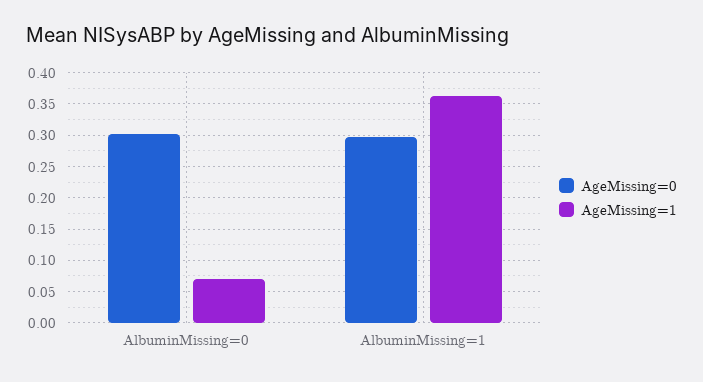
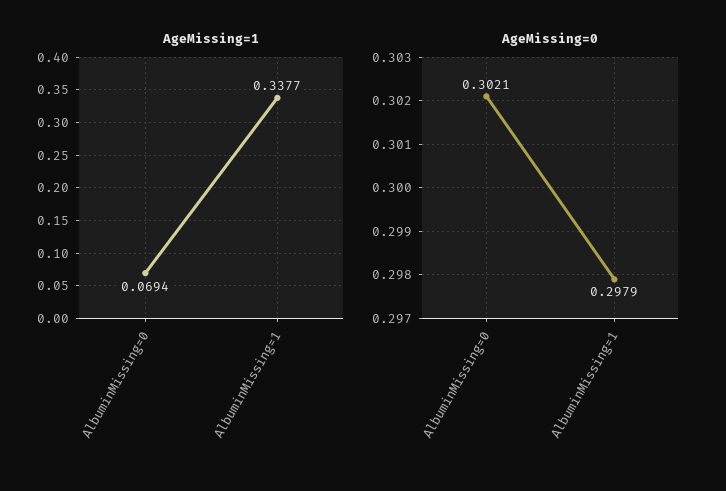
AgeMissing=1, AlbuminMissing=1: 0.36 -> 0.3377

